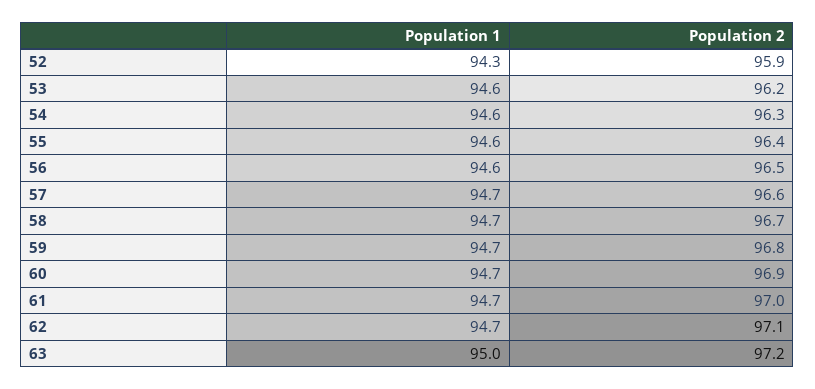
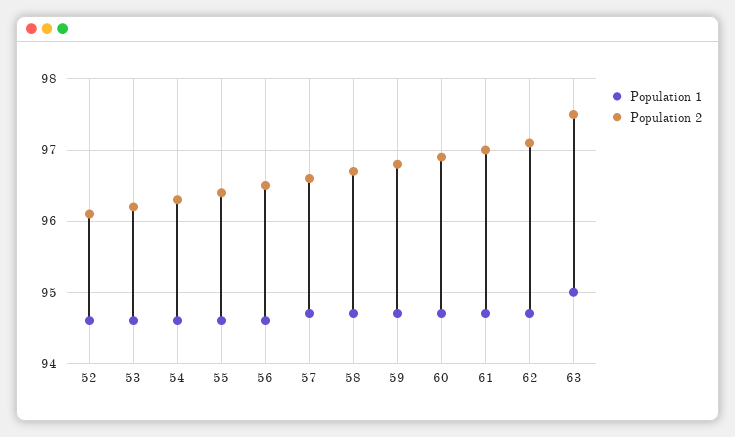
Population 1, 52: 94.3 -> 94.6
Population 2, 52: 95.9 -> 96.1
Population 2, 63: 97.2 -> 97.5

